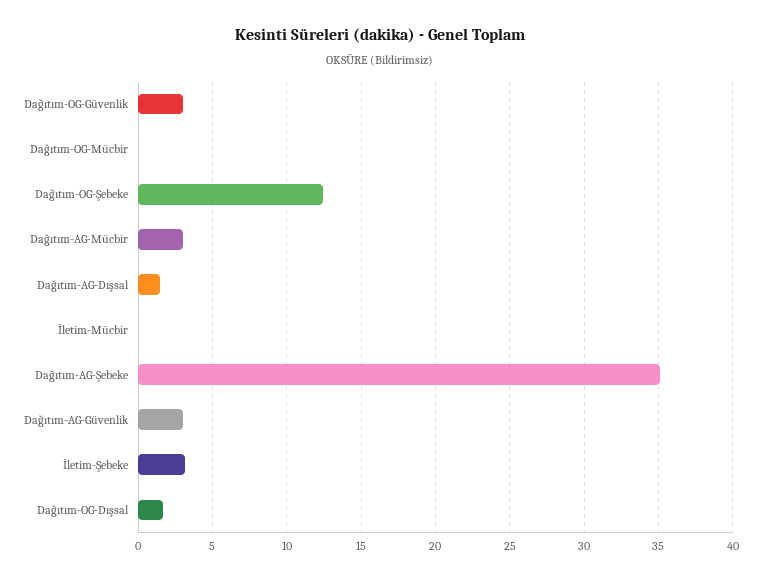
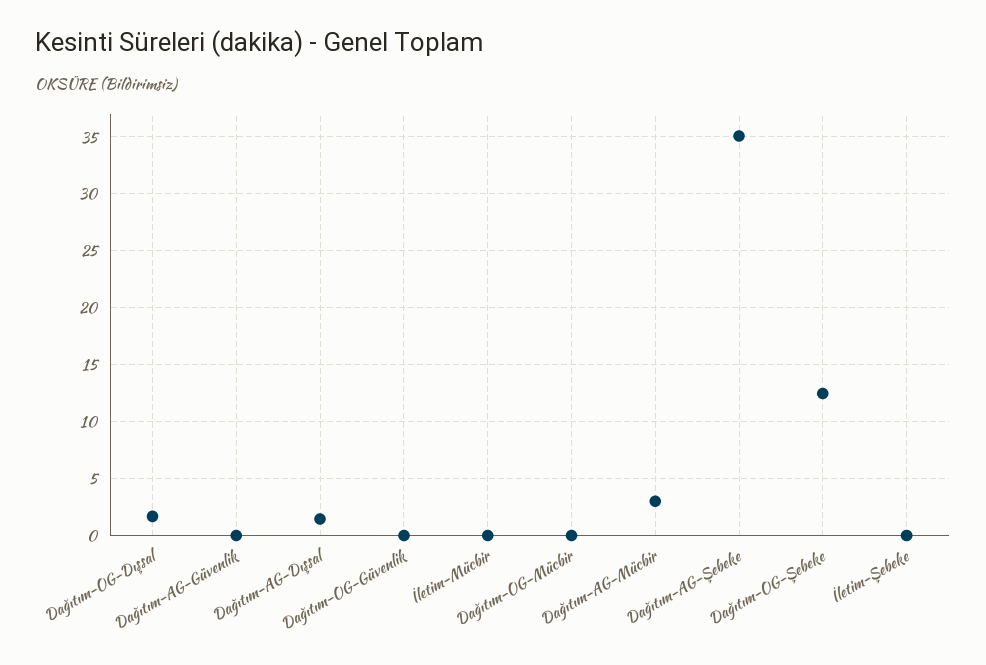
Dağıtım-OG-Güvenlik: 3 -> 0
Dağıtım-AG-Güvenlik: 3 -> 0
İletim-Şebeke: 3 -> 0

